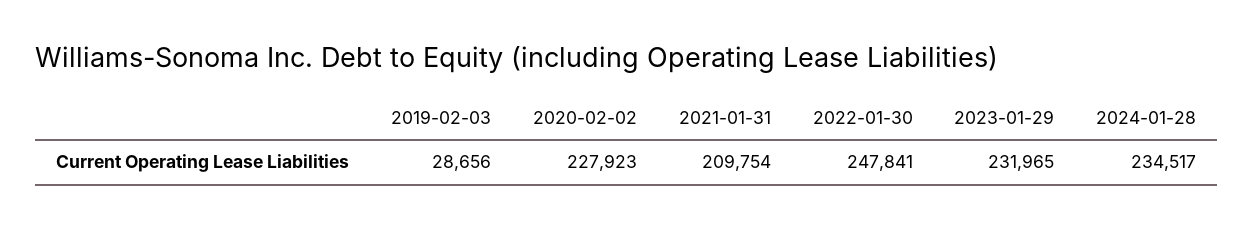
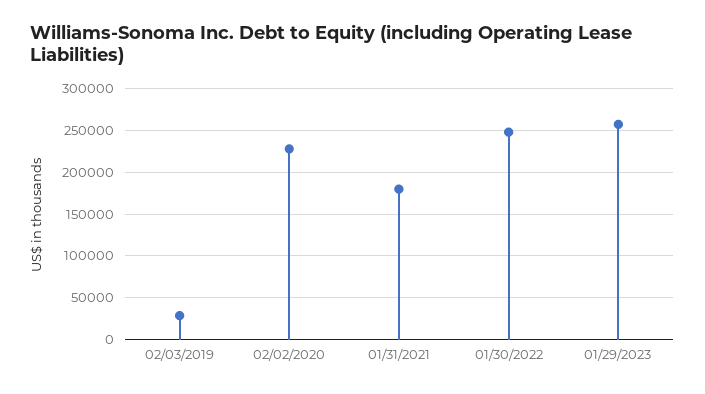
2021-01-31: 209754 -> 180000
2023-01-29: 231965 -> 260000
2024-01-28: 234517 -> none

